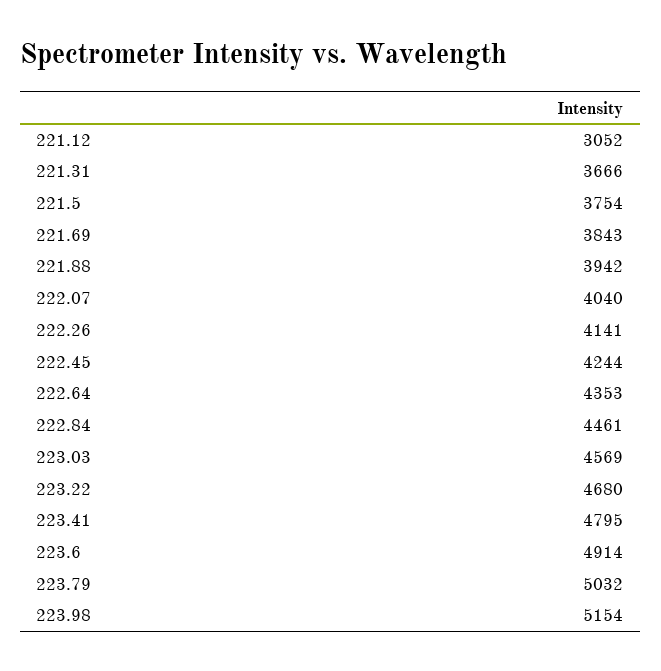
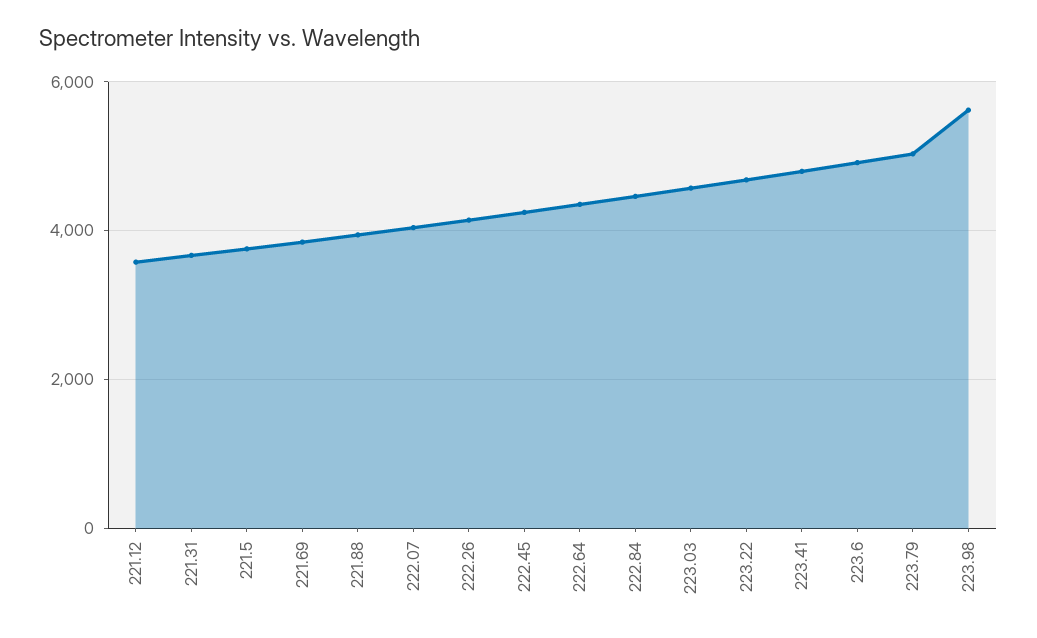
221.12: 3052 -> 3600
223.98: 5154 -> 5600

